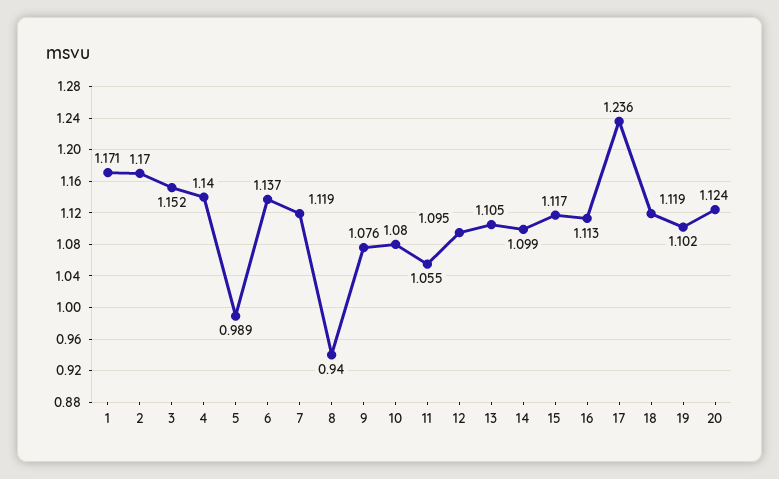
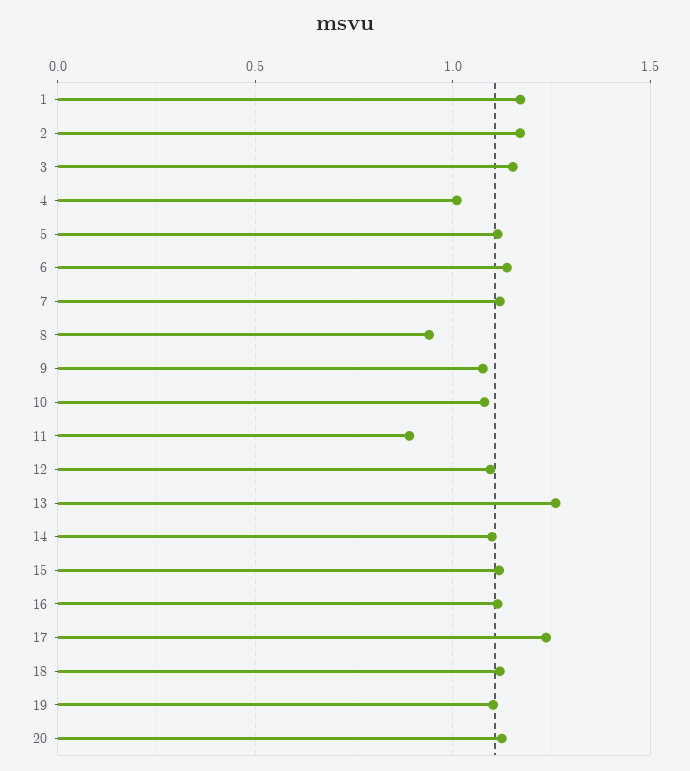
4: 1.14 -> 1
5: 0.989 -> 1.1
11: 1.055 -> 0.9
13: 1.105 -> 1.25

